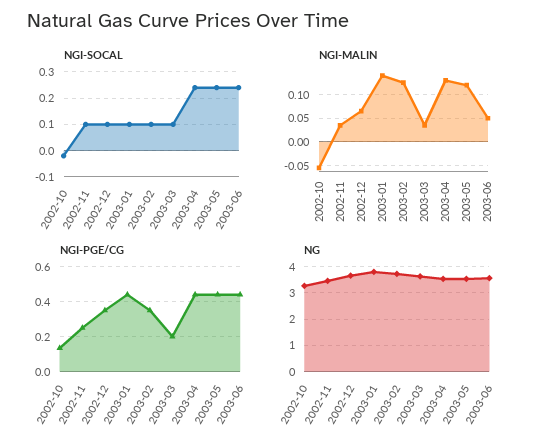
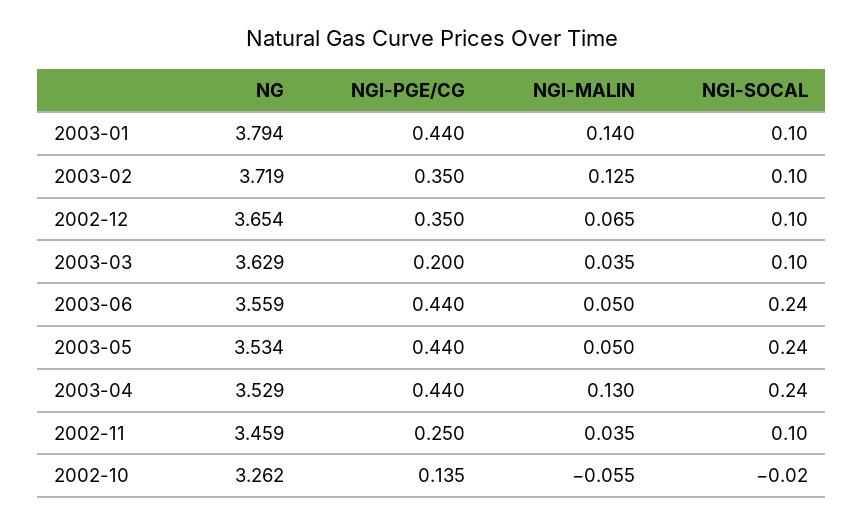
NGI-MALIN, 2003-05: 0.125 -> 0.05

